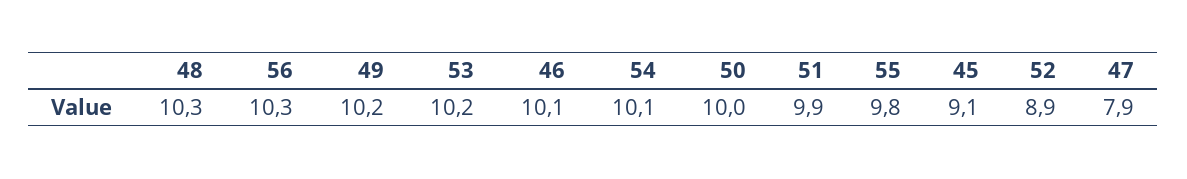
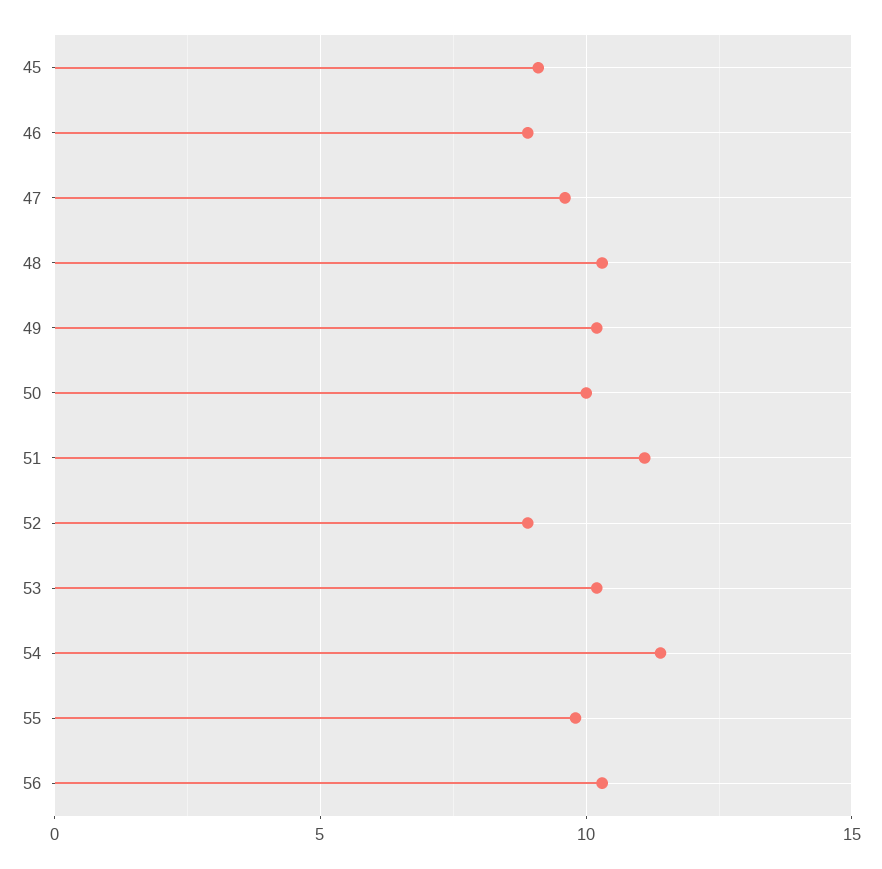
46: 10.1 -> 9
54: 10.1 -> 11.5
51: 9.9 -> 11
47: 7.9 -> 9.5

